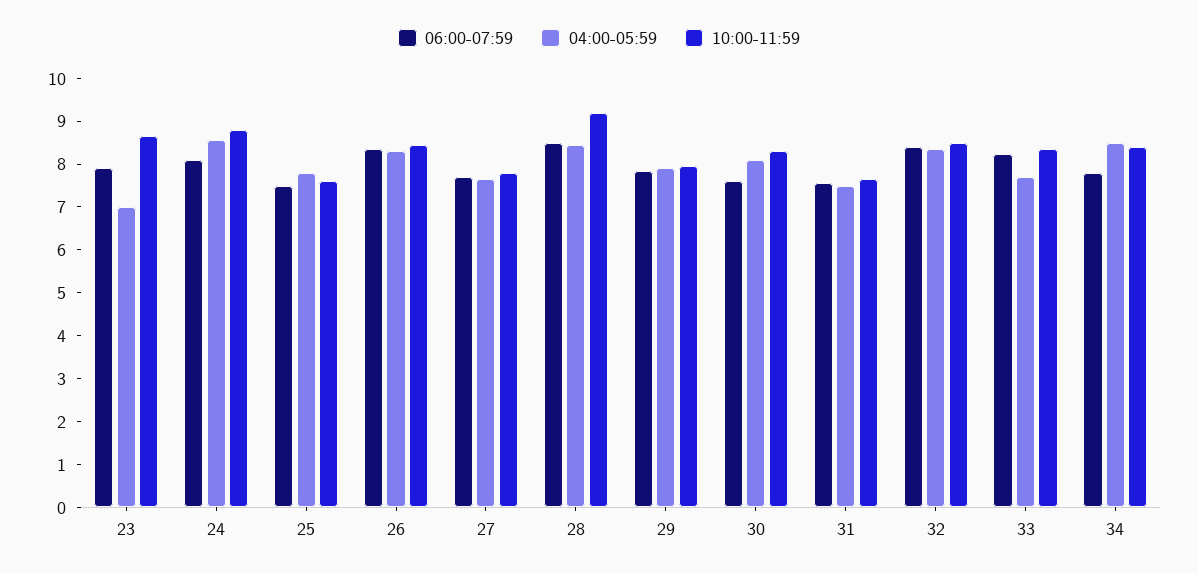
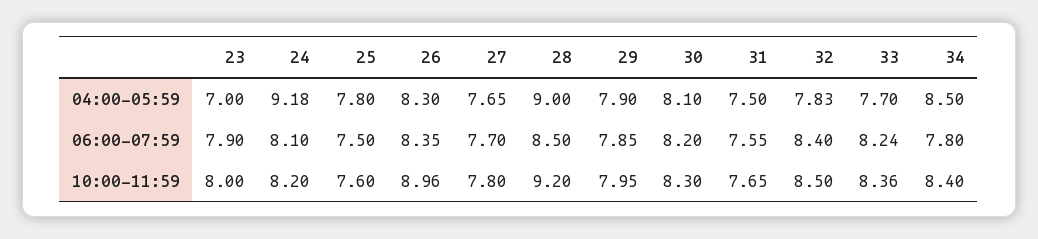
10:00-11:59, 23: 8.6 -> 8
04:00-05:59, 24: 8.6 -> 9.18
10:00-11:59, 24: 8.8 -> 8.2
10:00-11:59, 26: 8.4 -> 8.96
04:00-05:59, 28: 8.4 -> 9
06:00-07:59, 30: 7.6 -> 8.2
04:00-05:59, 32: 8.4 -> 7.83

